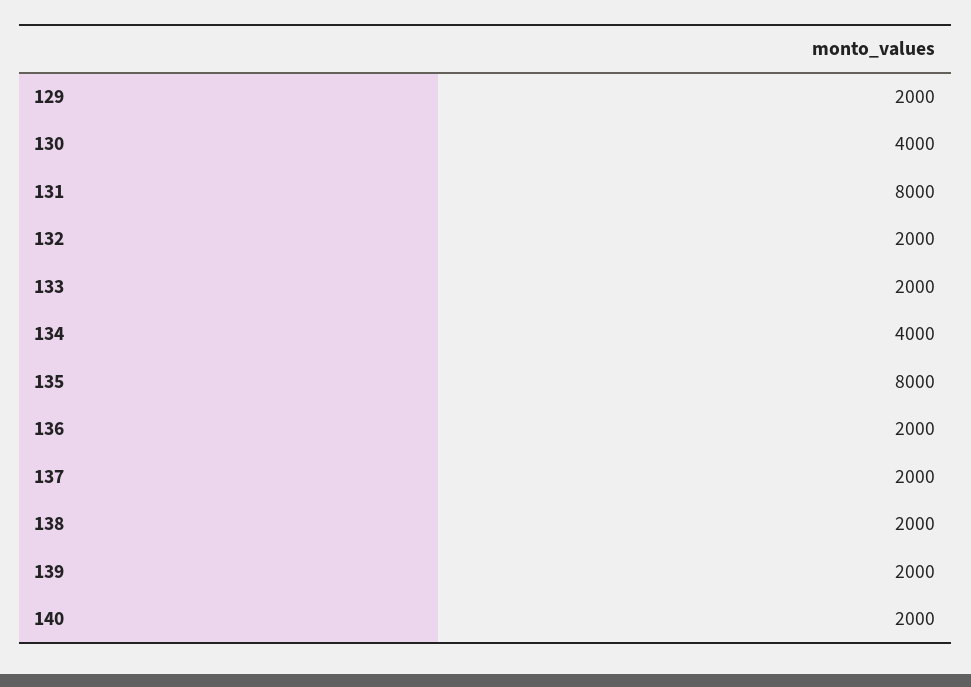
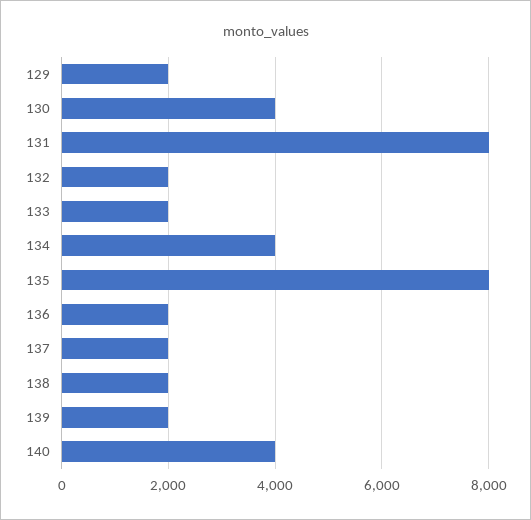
140: 2000 -> 4000

